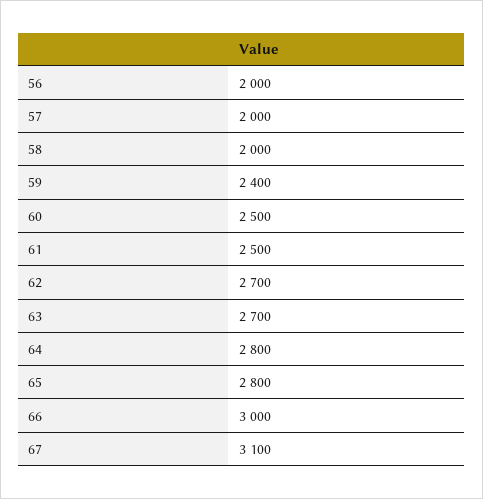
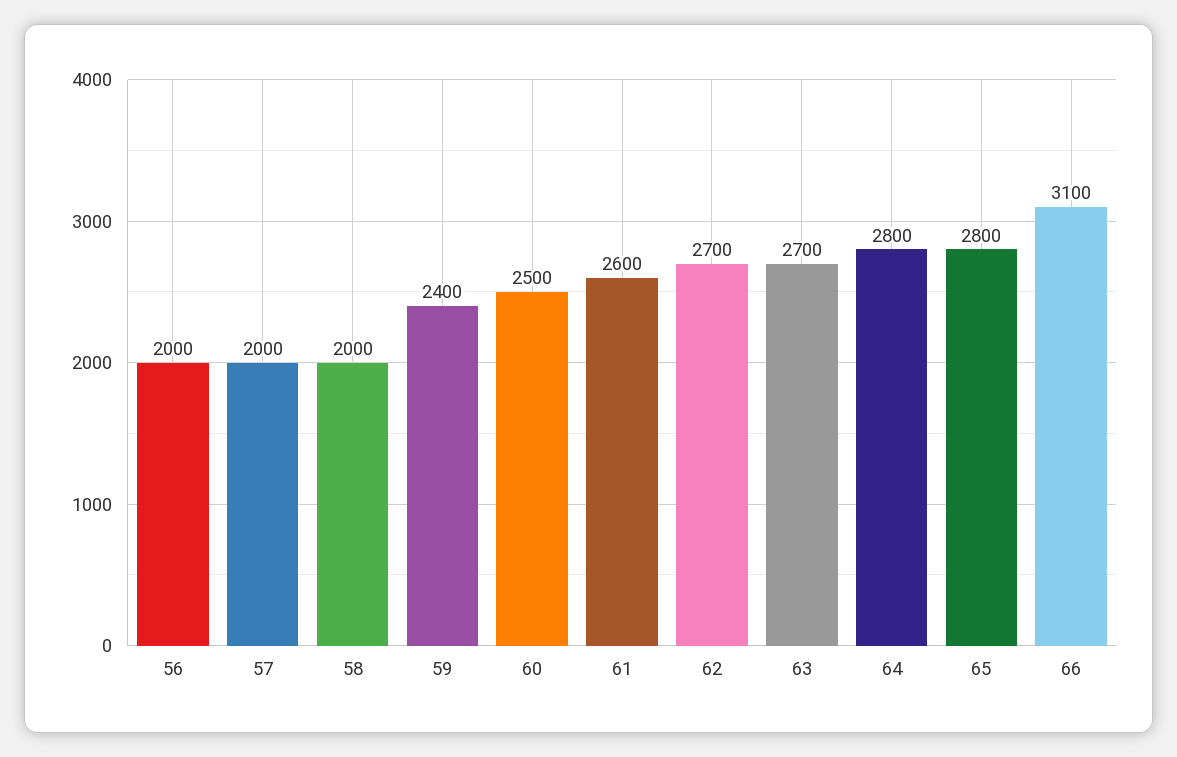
61: 2500 -> 2600
66: 3000 -> 3100
67: 3100 -> none

